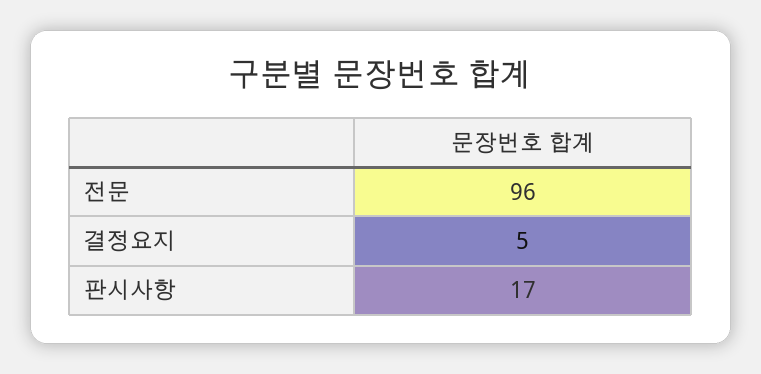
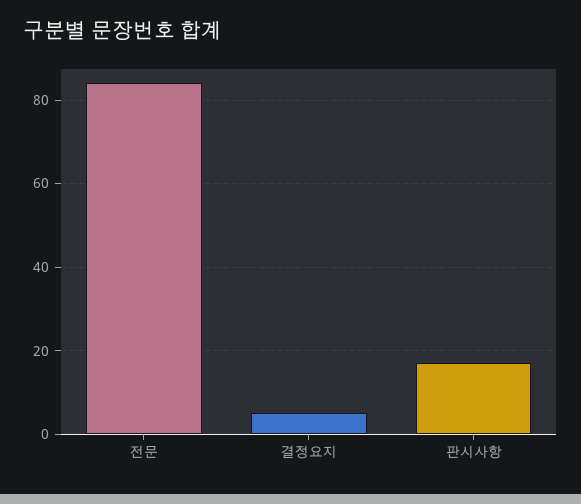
전문: 96 -> 85

